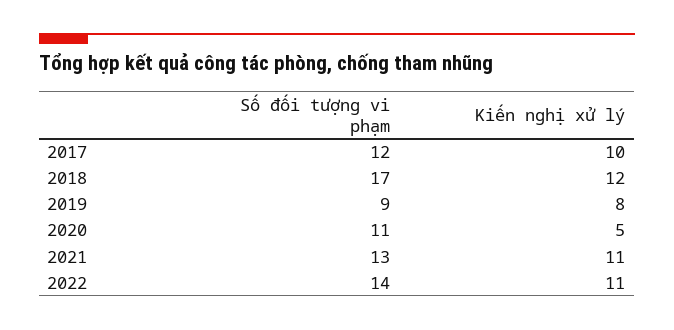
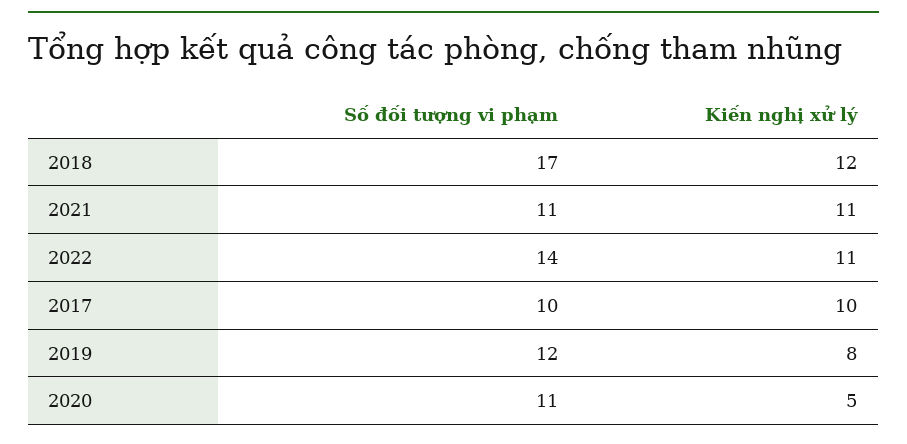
Số đối tượng vi phạm, 2017: 12 -> 10
Số đối tượng vi phạm, 2019: 9 -> 12
Số đối tượng vi phạm, 2021: 13 -> 11

